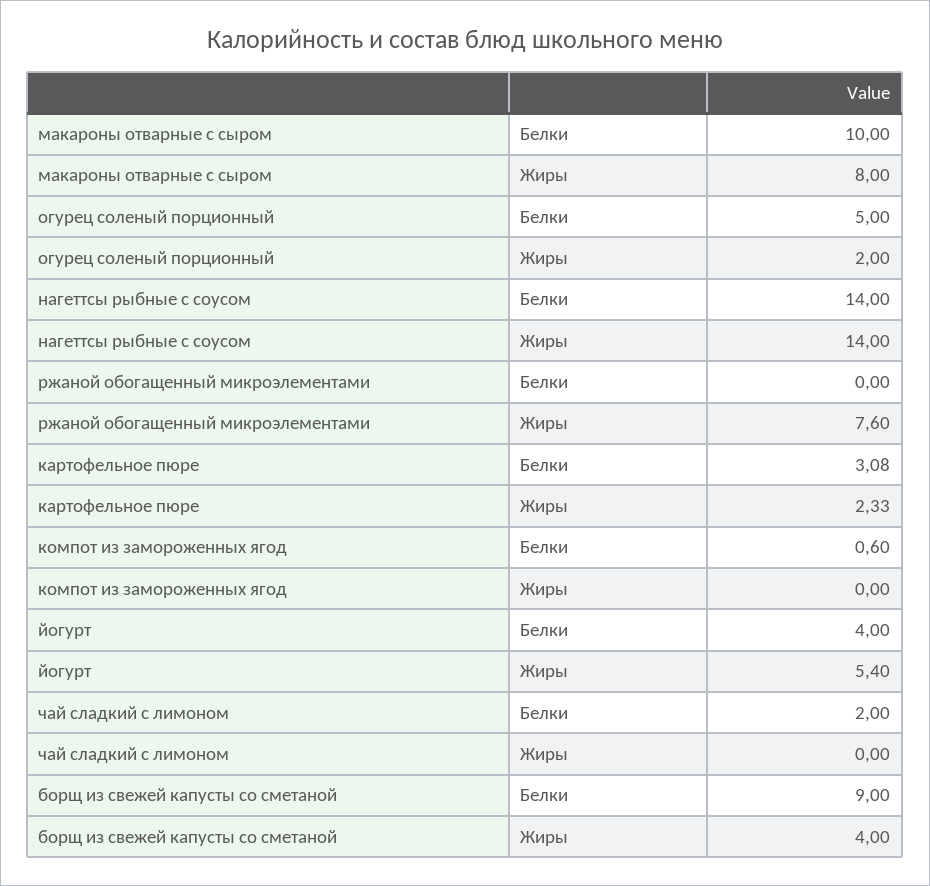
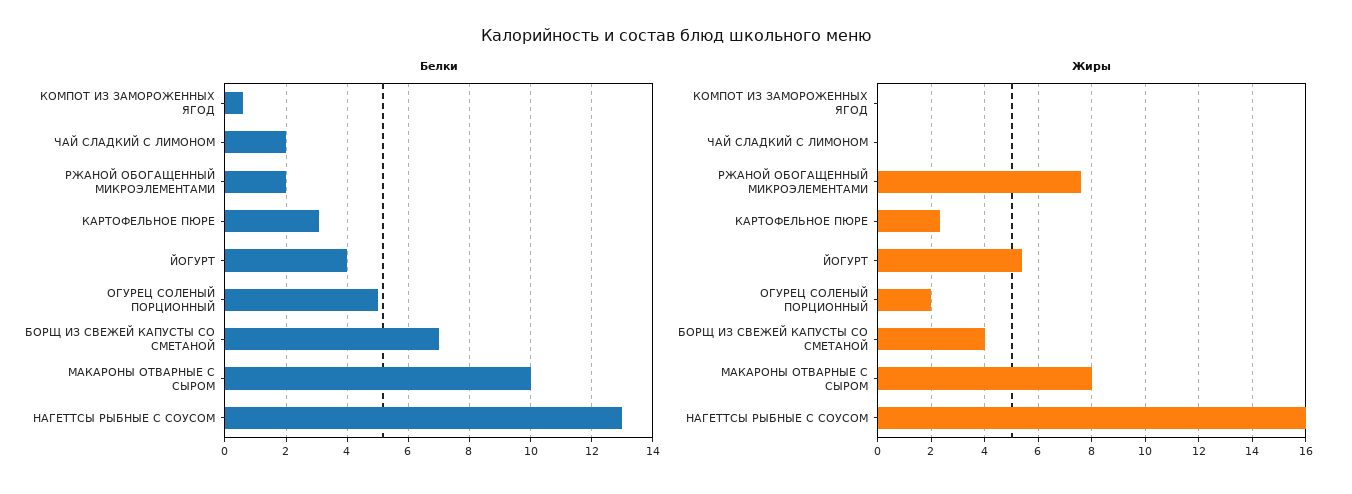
Белки, нагеттсы рыбные с соусом: 14 -> 13
Жиры, нагеттсы рыбные с соусом: 14 -> 16
Белки, ржаной обогащенный микроэлементами: 0 -> 2
Белки, борщ из свежей капусты со сметаной: 9 -> 7

